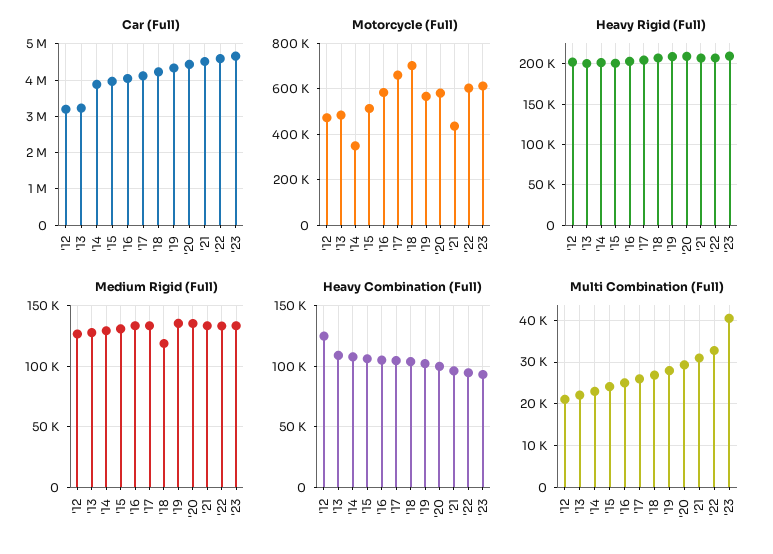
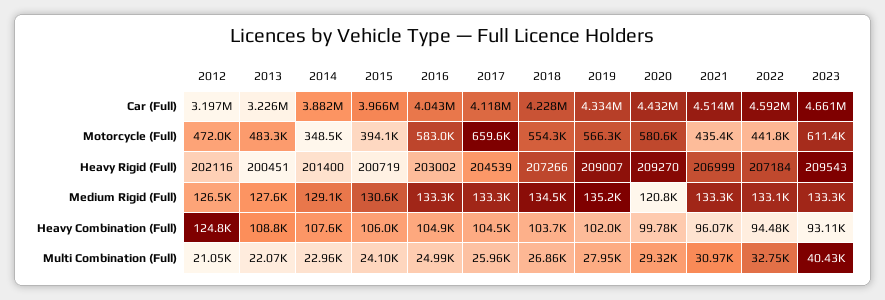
Motorcycle (Full), '15: 500000 -> 394100
Motorcycle (Full), '18: 700000 -> 554300
Motorcycle (Full), '22: 600000 -> 441800
Medium Rigid (Full), '18: 120000 -> 134500
Medium Rigid (Full), '20: 135000 -> 120800

